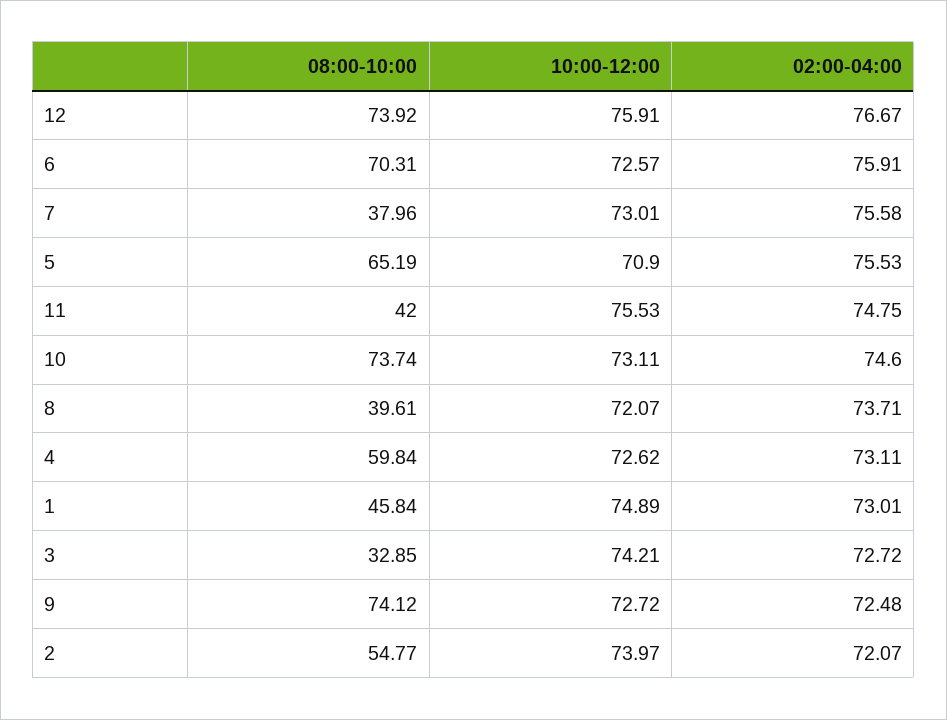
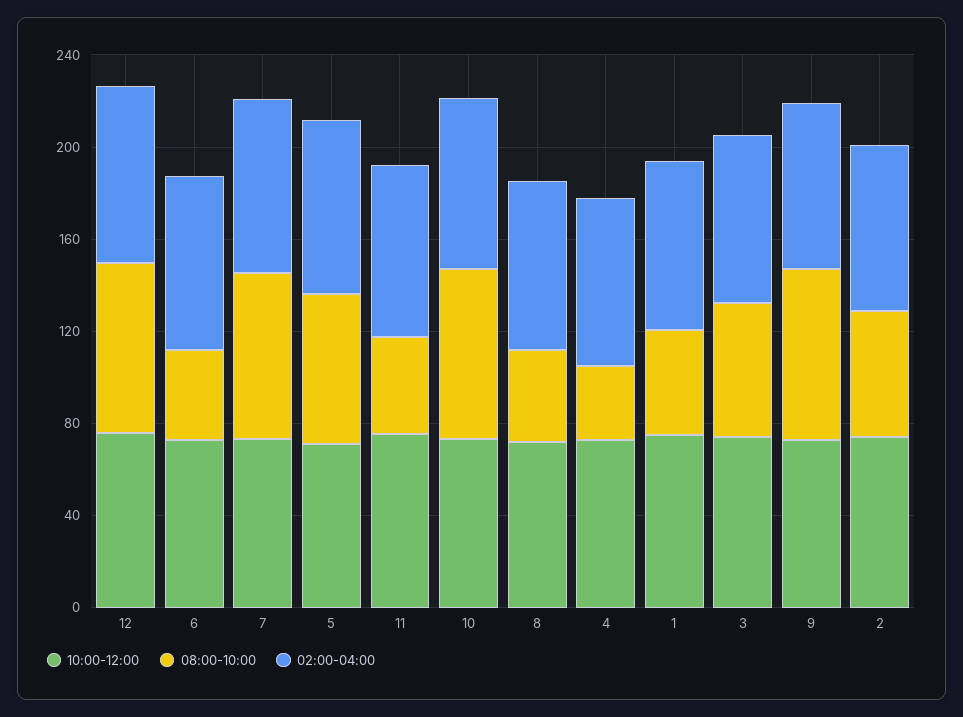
08:00-10:00, 6: 70.31 -> 40
08:00-10:00, 7: 37.96 -> 70
08:00-10:00, 4: 59.84 -> 30
08:00-10:00, 3: 32.85 -> 60

